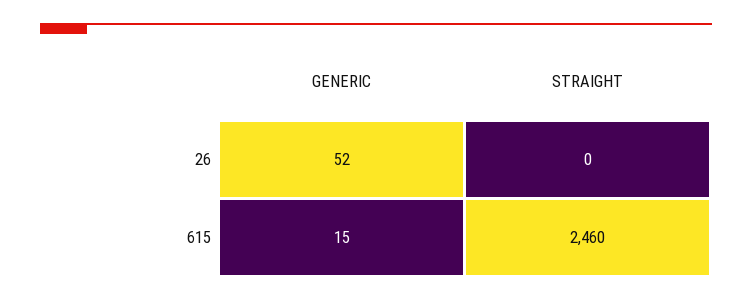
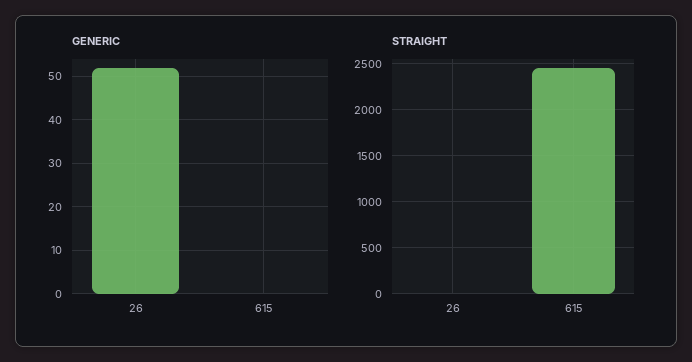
GENERIC, 615: 15 -> 0

